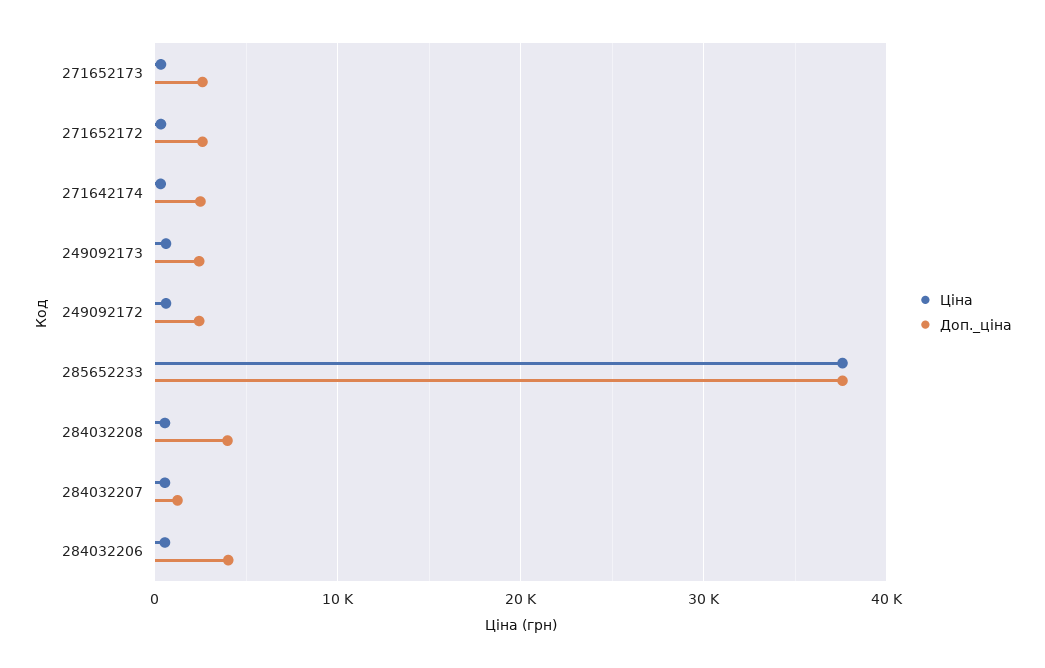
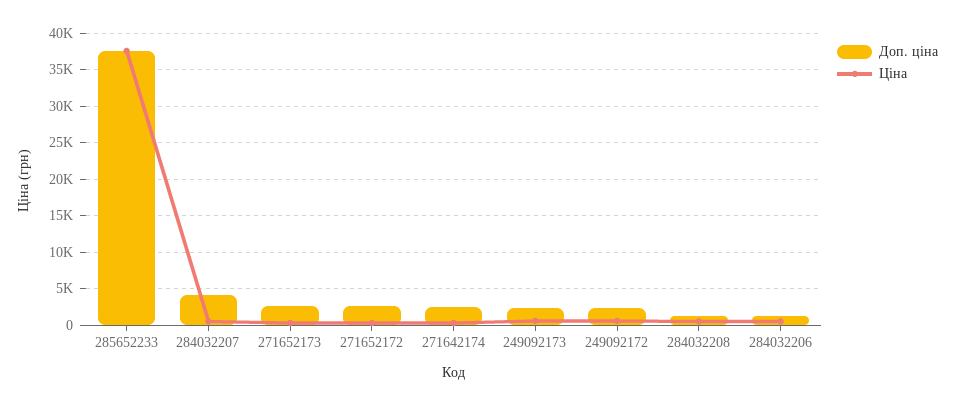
Доп._ціна, 284032208: 4000 -> 1000
Доп._ціна, 284032207: 1000 -> 4000
Доп._ціна, 284032206: 4000 -> 1000

